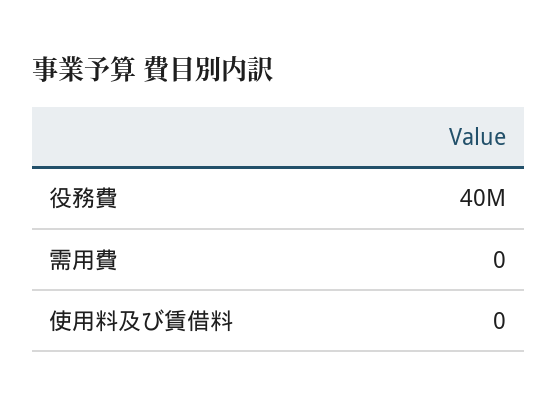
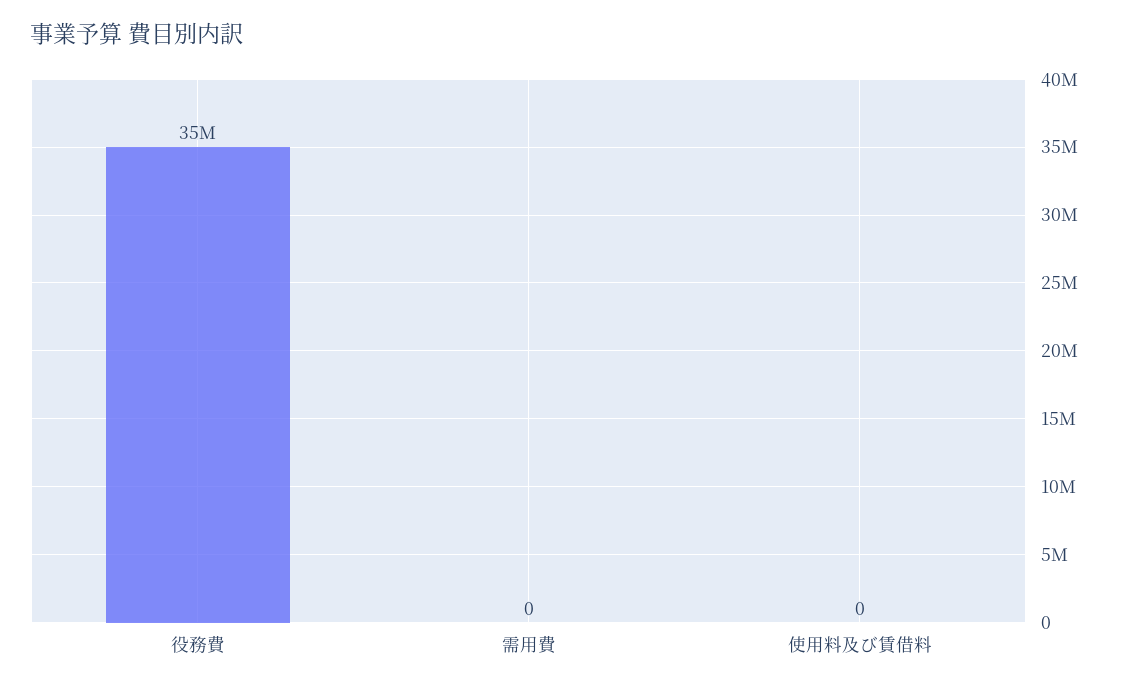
役務費: 40000000 -> 35000000

